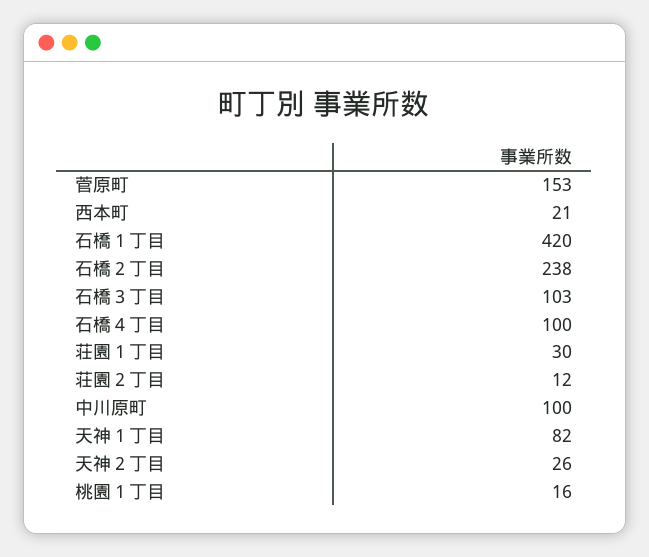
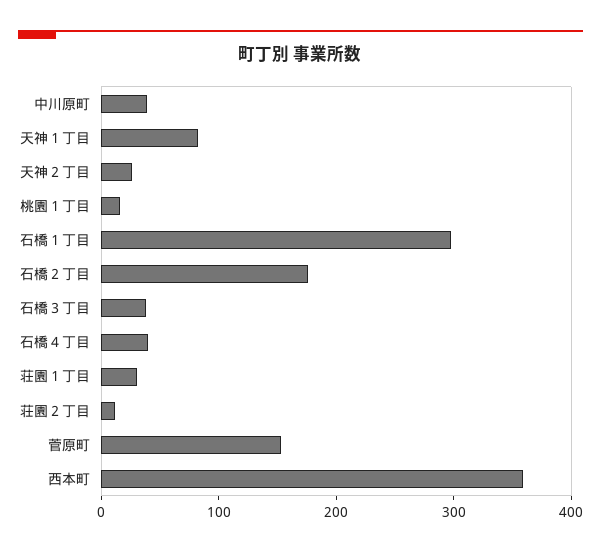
西本町: 21 -> 360
石橋１丁目: 420 -> 300
石橋２丁目: 238 -> 180
石橋３丁目: 103 -> 40
石橋４丁目: 100 -> 40
中川原町: 100 -> 40

